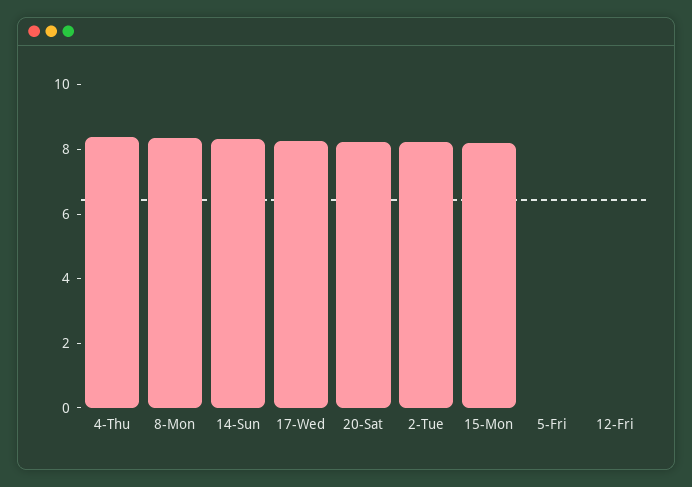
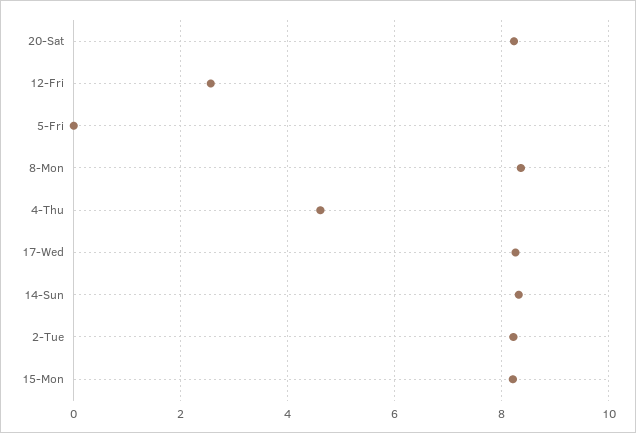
4-Thu: 8.5 -> 4.6
12-Fri: 0 -> 2.6

